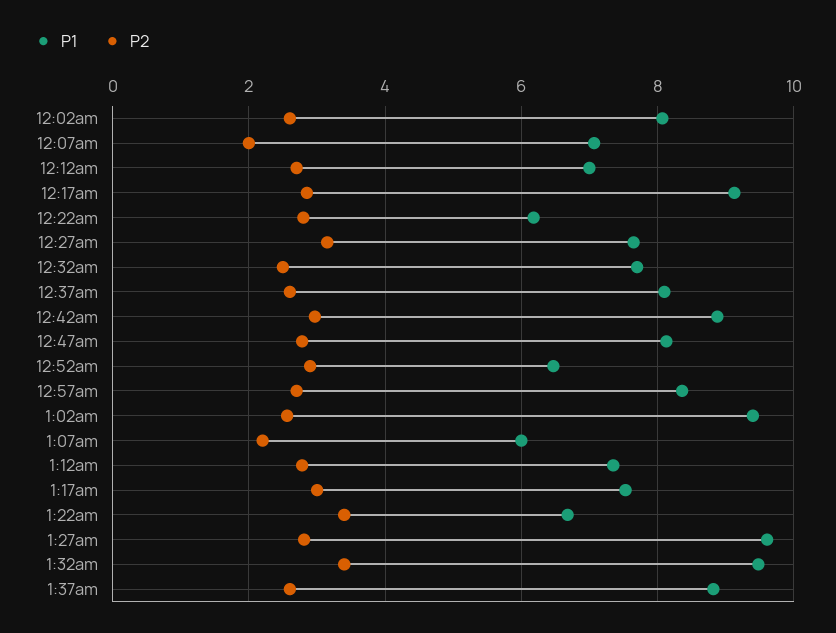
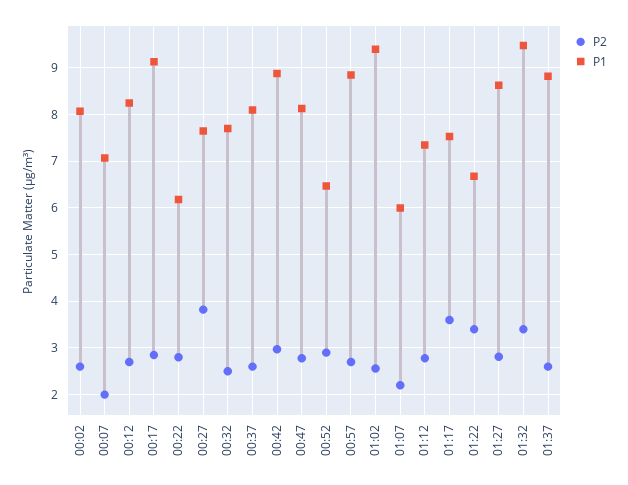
P1, 12:12am: 7 -> 8.2
P2, 12:27am: 3.2 -> 3.8
P1, 12:57am: 8.4 -> 8.8
P2, 1:17am: 3 -> 3.6
P1, 1:27am: 9.6 -> 8.6

